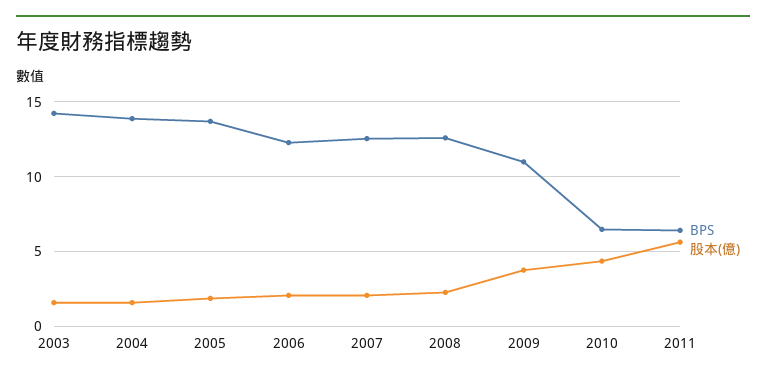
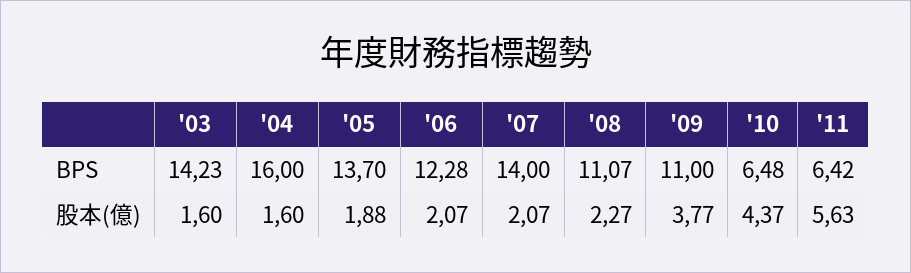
BPS, 2004: 14 -> 16
BPS, 2007: 12.5 -> 14
BPS, 2008: 12.5 -> 11.07

